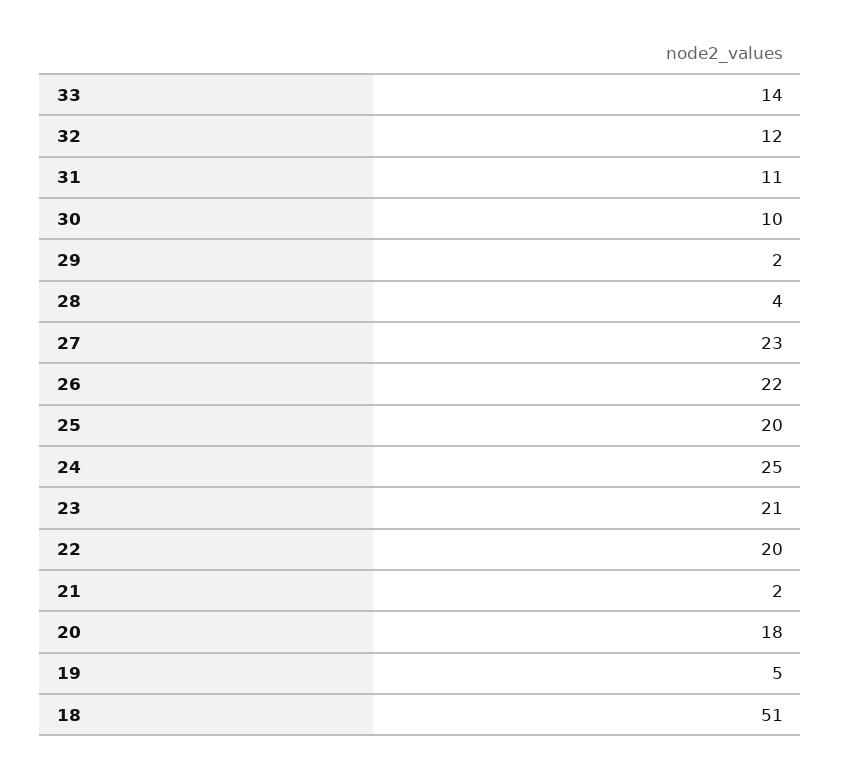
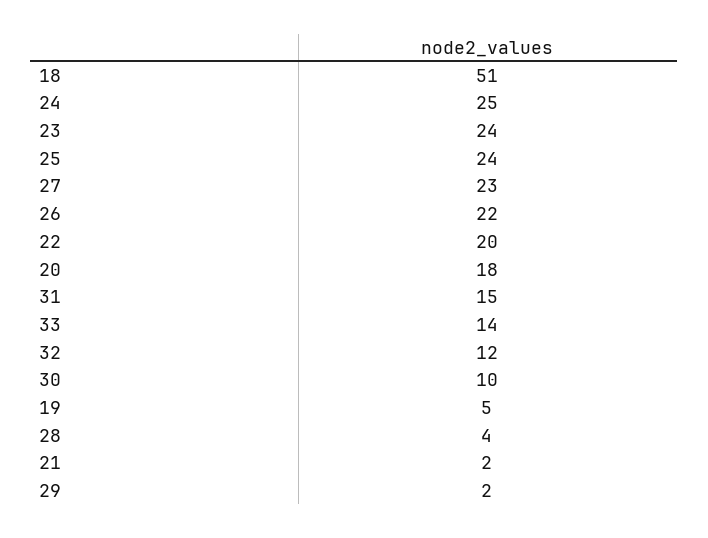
31: 11 -> 15
25: 20 -> 24
23: 21 -> 24

